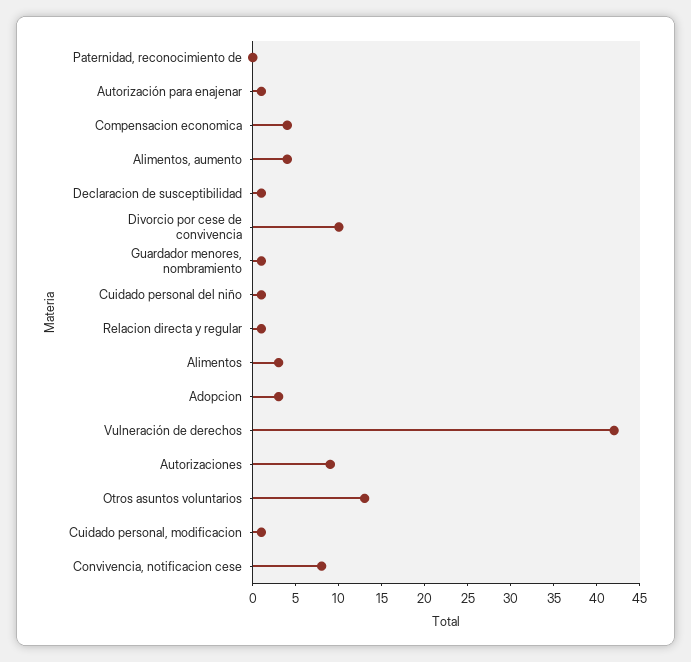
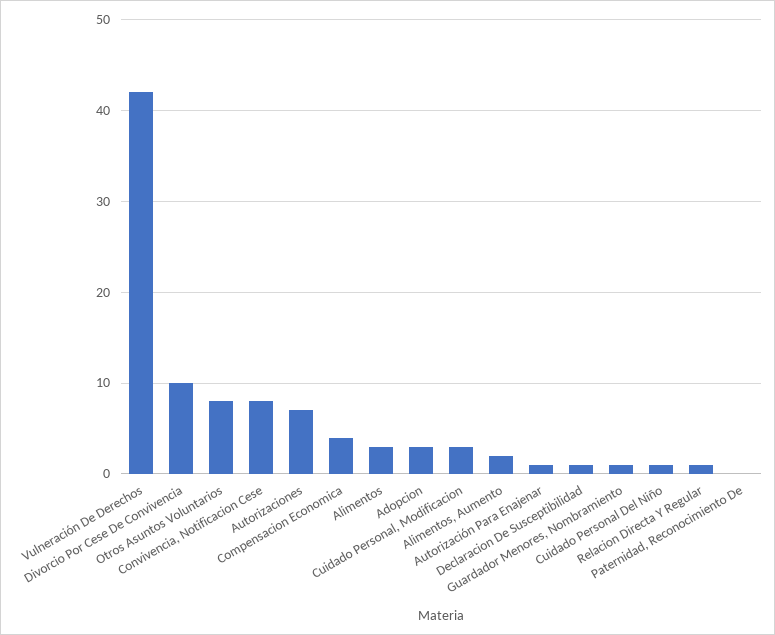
Alimentos, aumento: 4 -> 2
Autorizaciones: 9 -> 7
Otros asuntos voluntarios: 13 -> 8
Cuidado personal, modificacion: 1 -> 3

